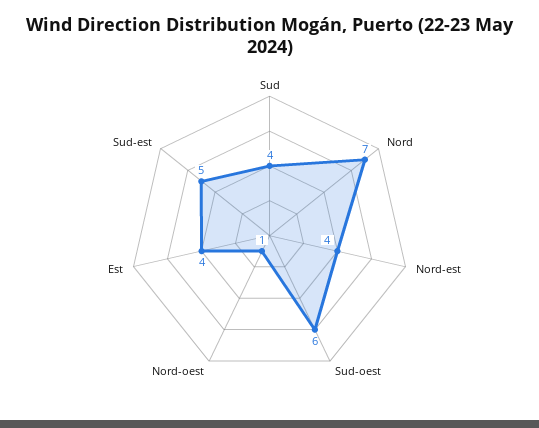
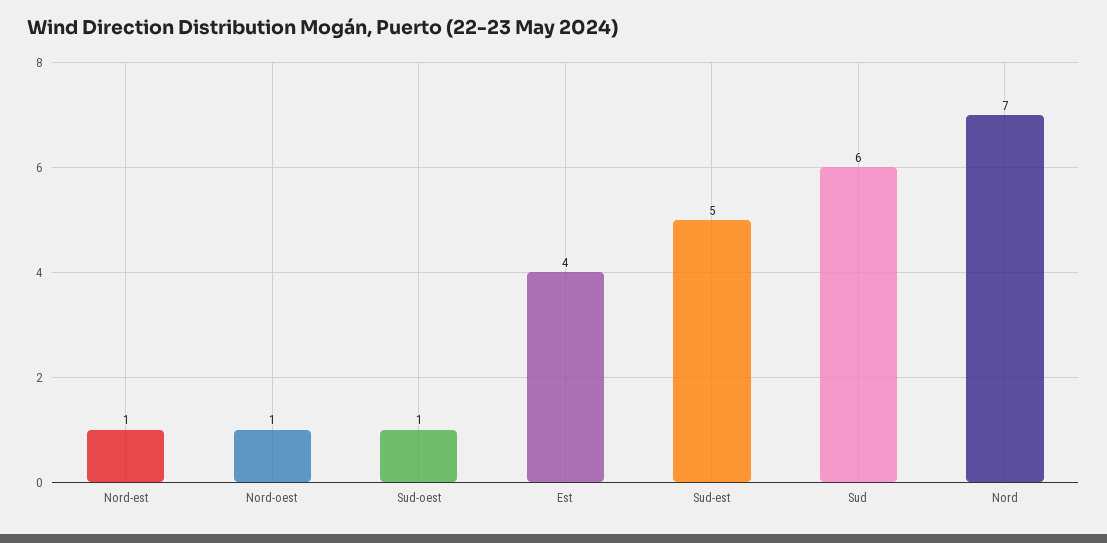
Sud: 4 -> 6
Nord-est: 4 -> 1
Sud-oest: 6 -> 1

